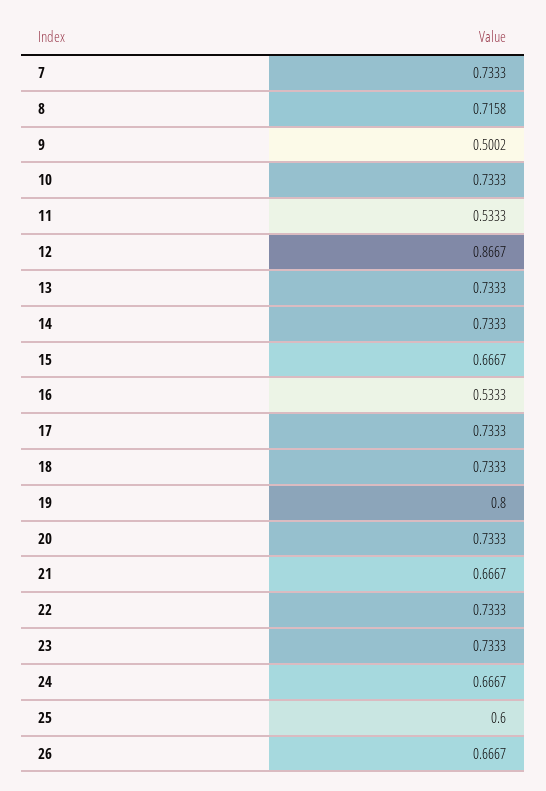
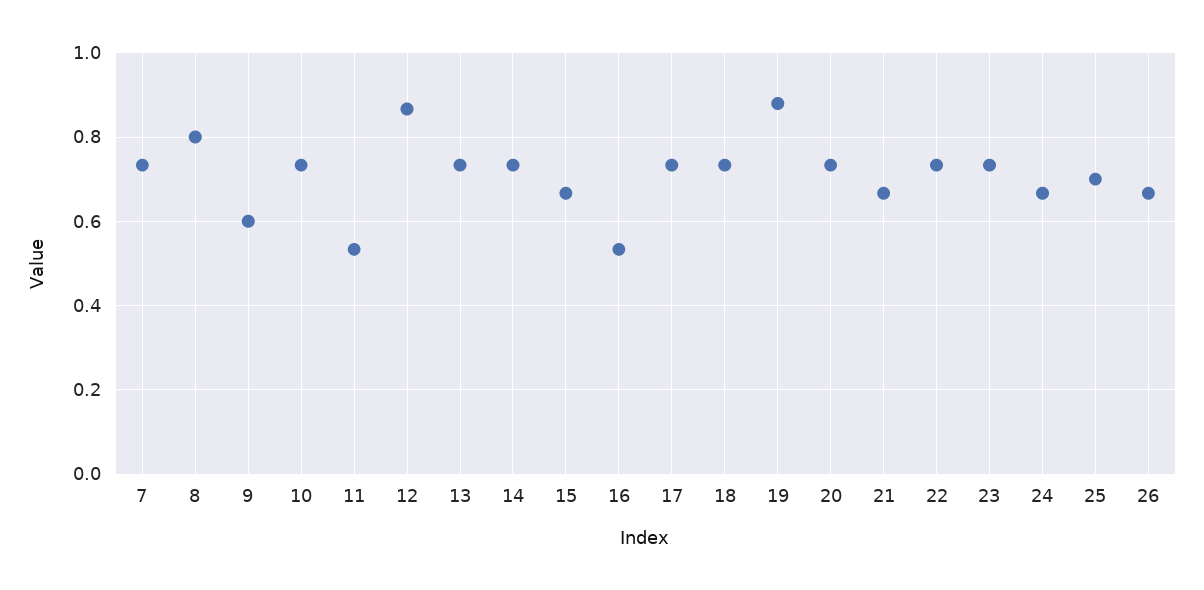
8: 0.7158 -> 0.8
9: 0.5002 -> 0.6
19: 0.8 -> 0.88
25: 0.6 -> 0.7

